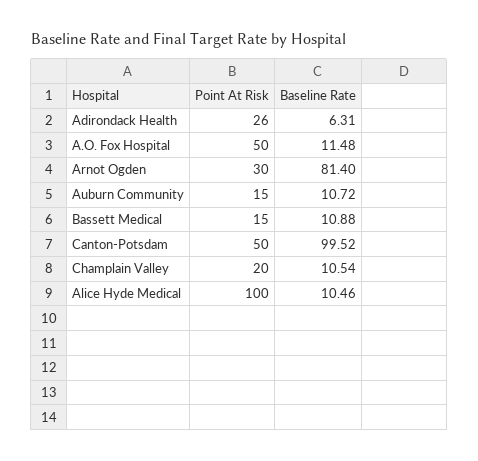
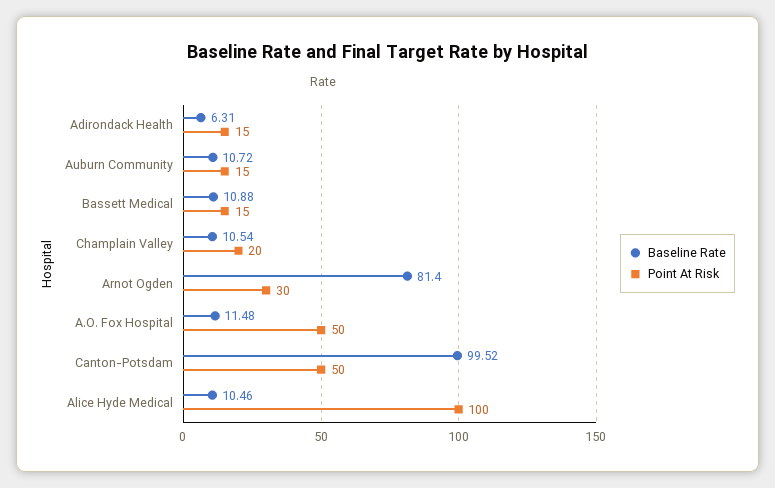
Point At Risk, Adirondack Health: 26 -> 15

